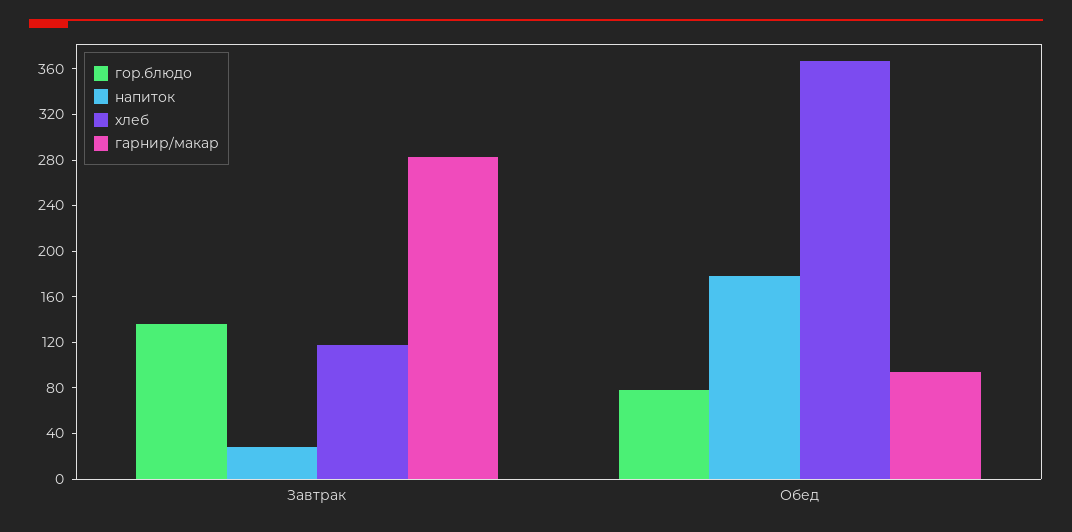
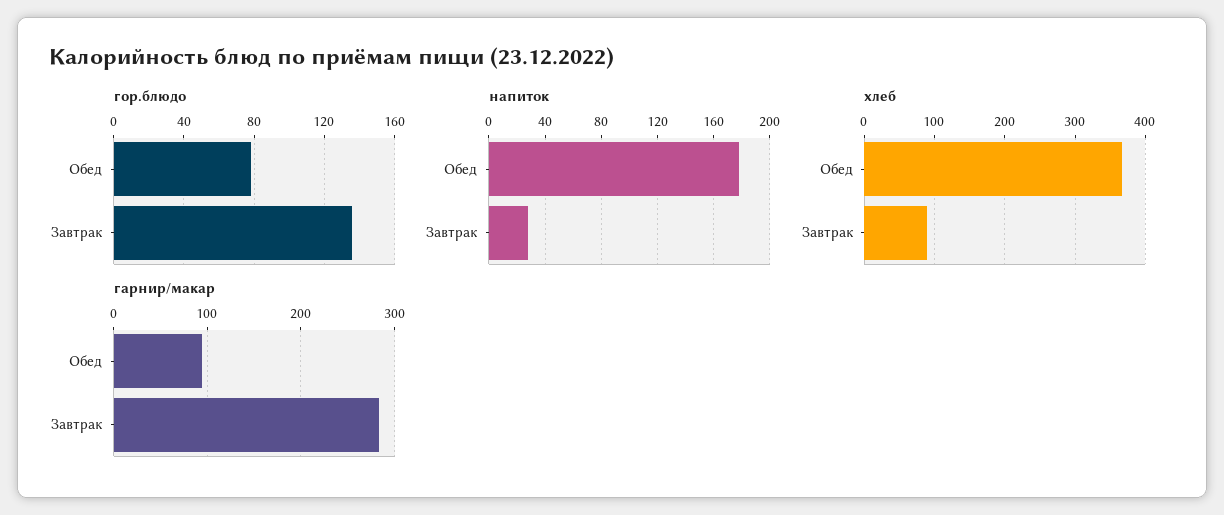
хлеб, Завтрак: 120 -> 90

